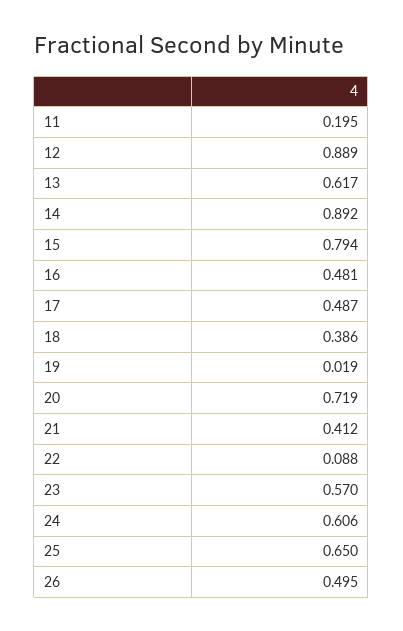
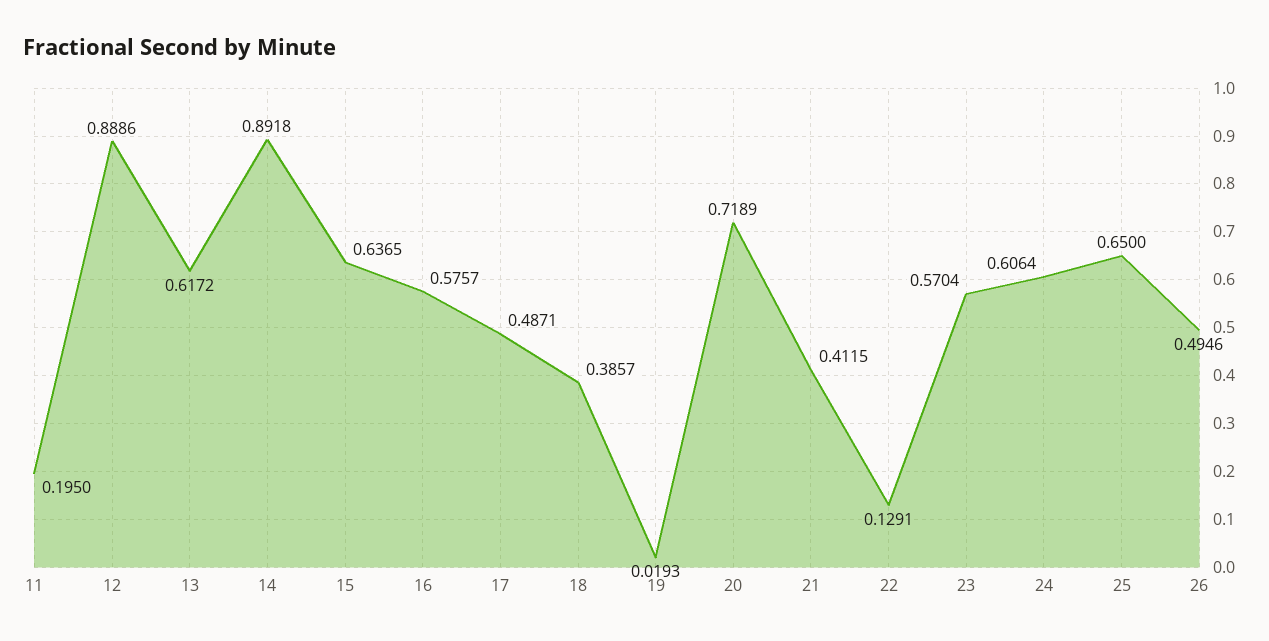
15: 0.794 -> 0.6365
16: 0.481 -> 0.5757
22: 0.088 -> 0.1291

